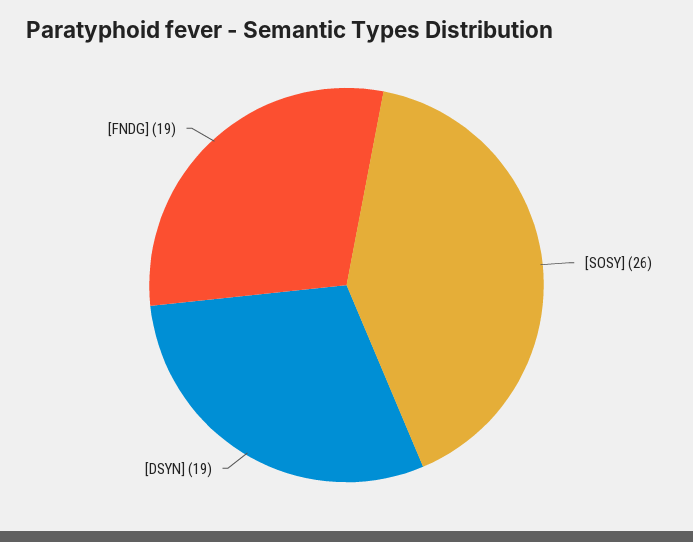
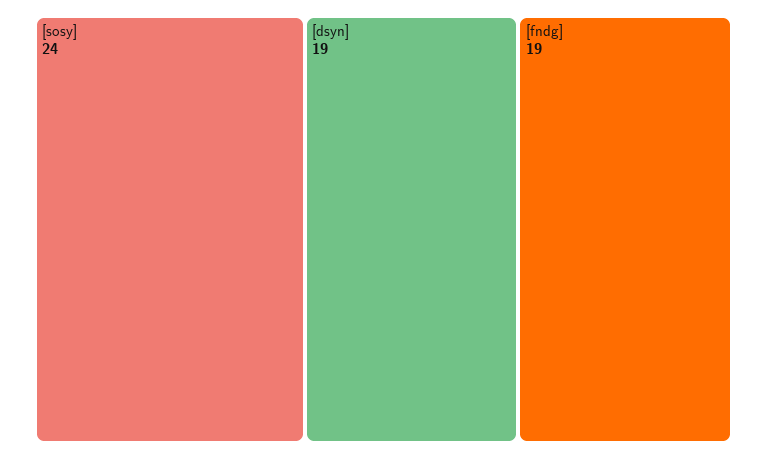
[SOSY]: 26 -> 24

